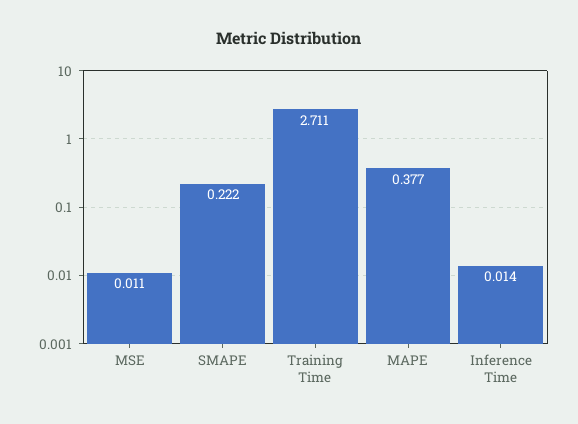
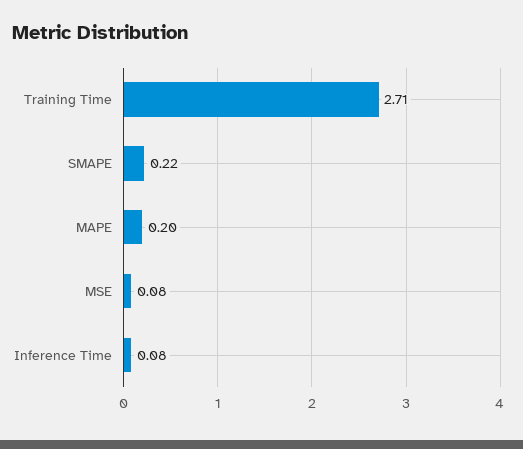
MSE: 0.011 -> 0.08
MAPE: 0.377 -> 0.2
Inference Time: 0.014 -> 0.08

